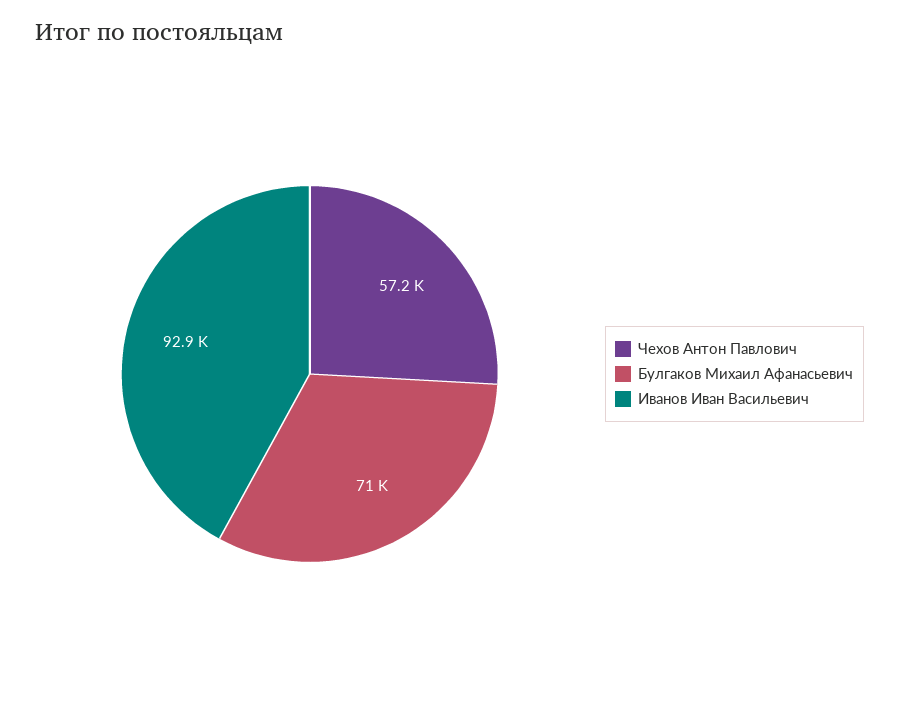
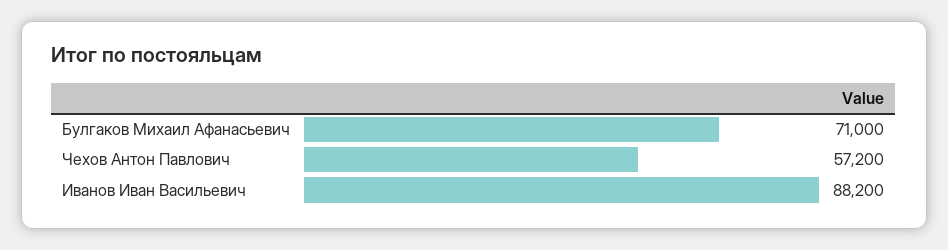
Иванов Иван Васильевич: 92900 -> 88200

